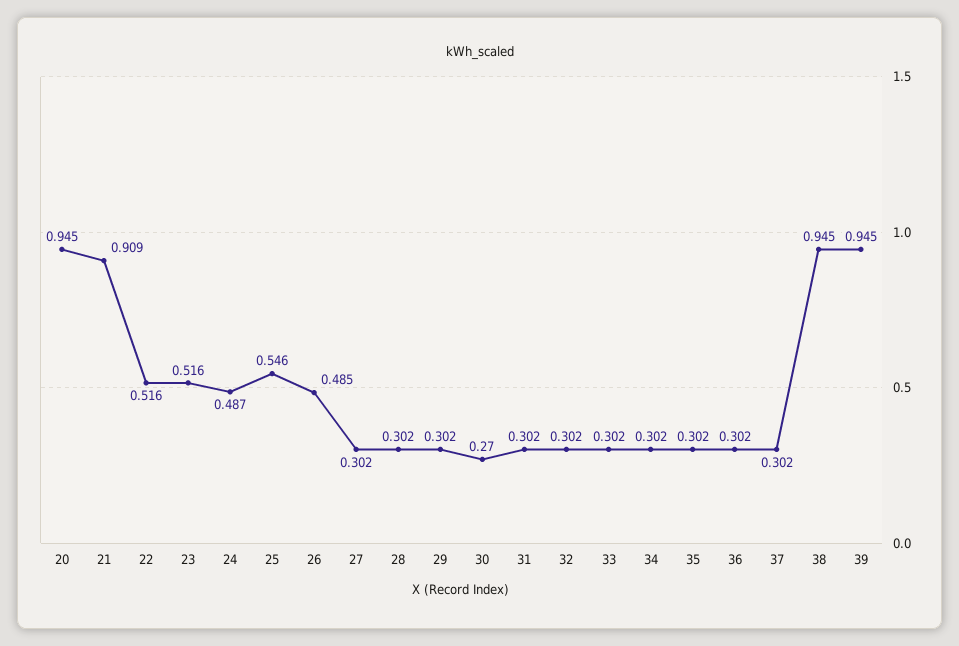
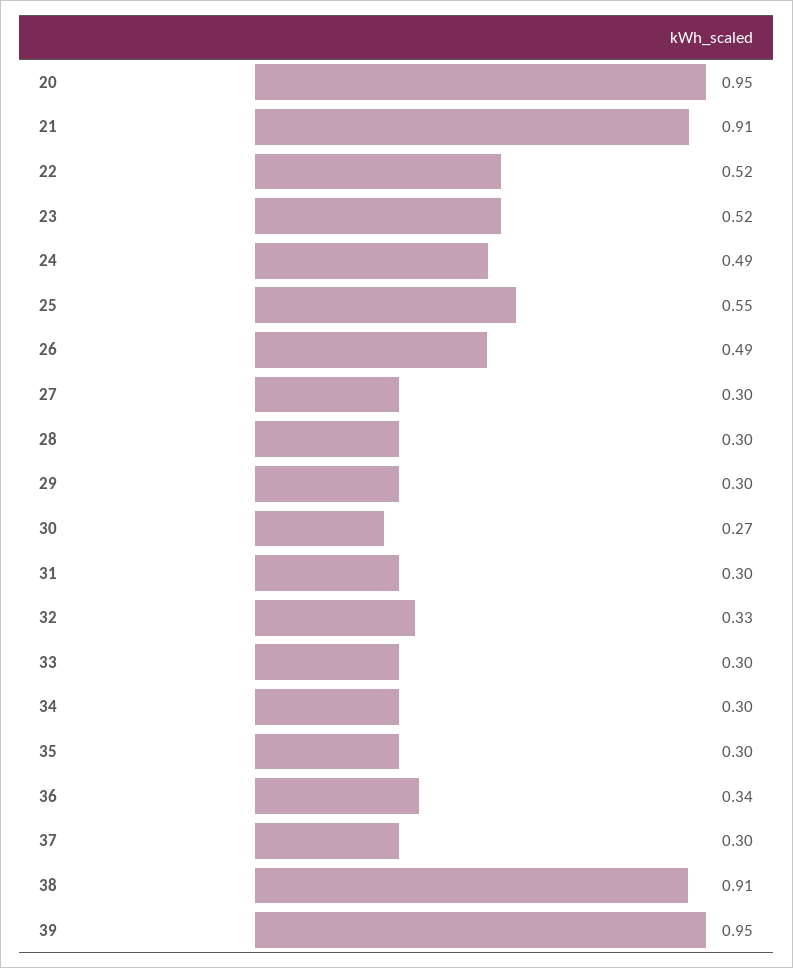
32: 0.302 -> 0.33
36: 0.302 -> 0.34
38: 0.945 -> 0.91

